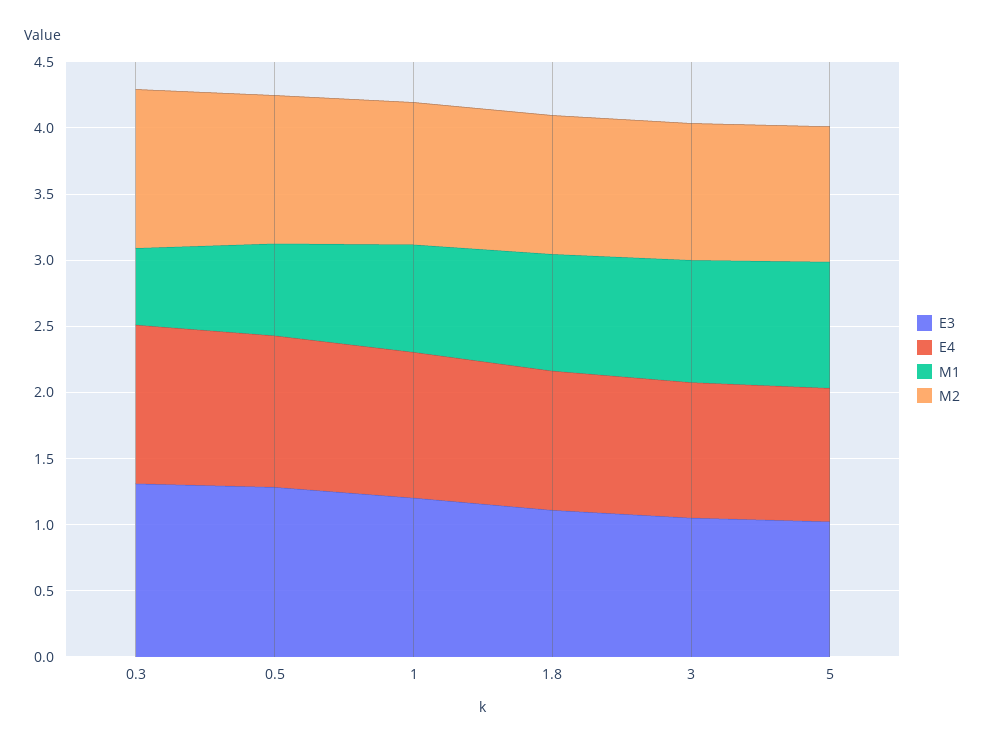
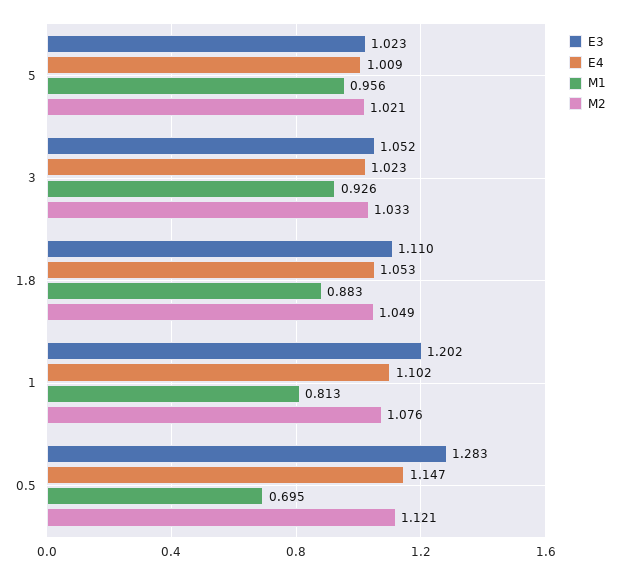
E3, 0.3: 1.3 -> none
E4, 0.3: 1.2 -> none
M1, 0.3: 0.6 -> none
M2, 0.3: 1.2 -> none

